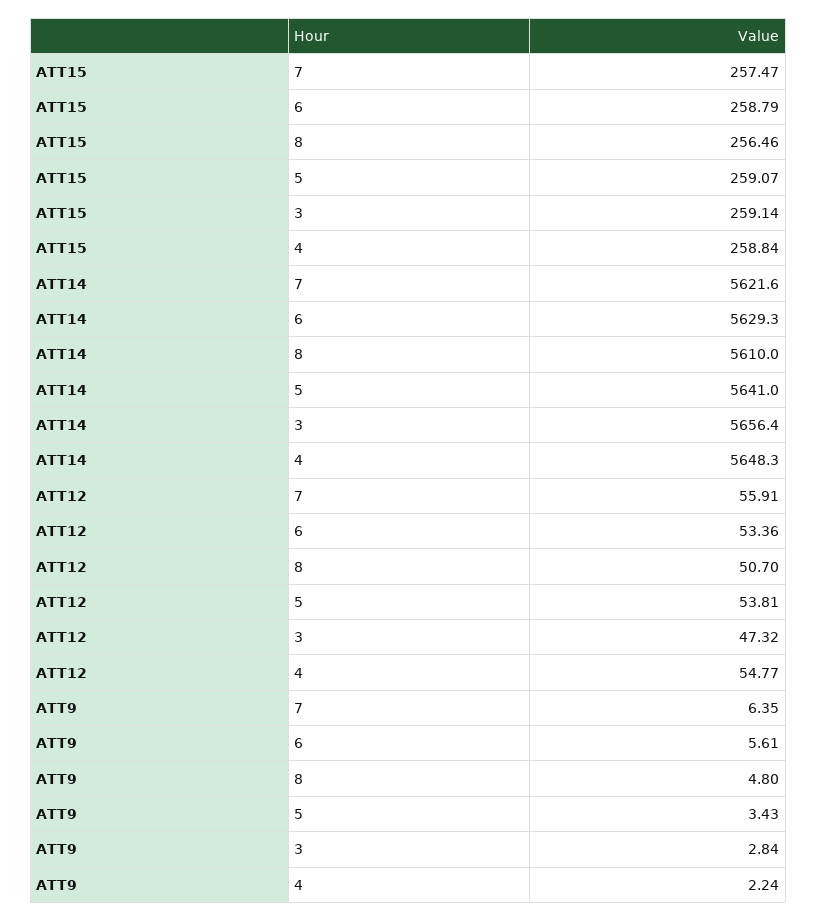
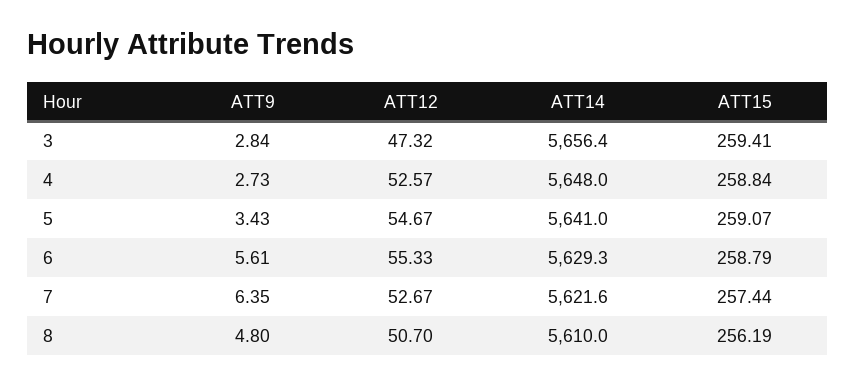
ATT15, 7: 257.47 -> 257.44
ATT15, 8: 256.46 -> 256.19
ATT15, 3: 259.14 -> 259.41
ATT14, 4: 5648.3 -> 5648
ATT12, 7: 55.91 -> 52.67
ATT12, 6: 53.36 -> 55.33
ATT12, 5: 53.81 -> 54.67
ATT12, 4: 54.77 -> 52.57
ATT9, 4: 2.24 -> 2.73

